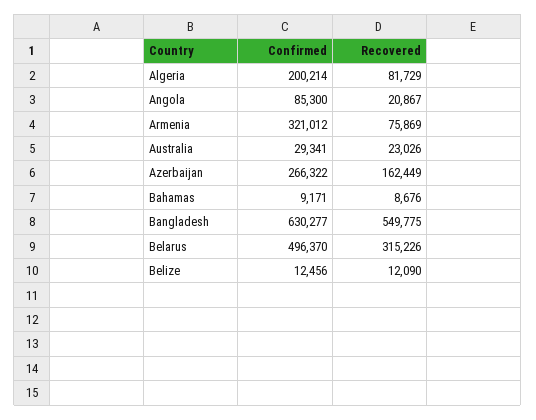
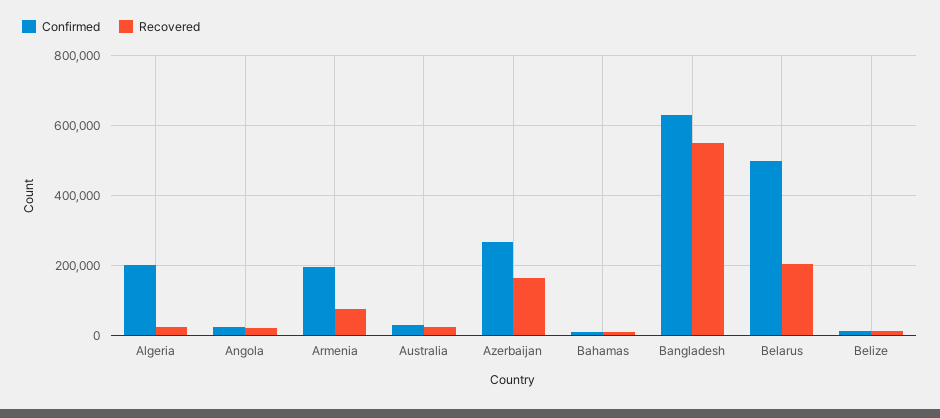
Recovered, Algeria: 81729 -> 20000
Confirmed, Angola: 85300 -> 20000
Confirmed, Armenia: 321012 -> 200000
Recovered, Belarus: 315226 -> 200000

